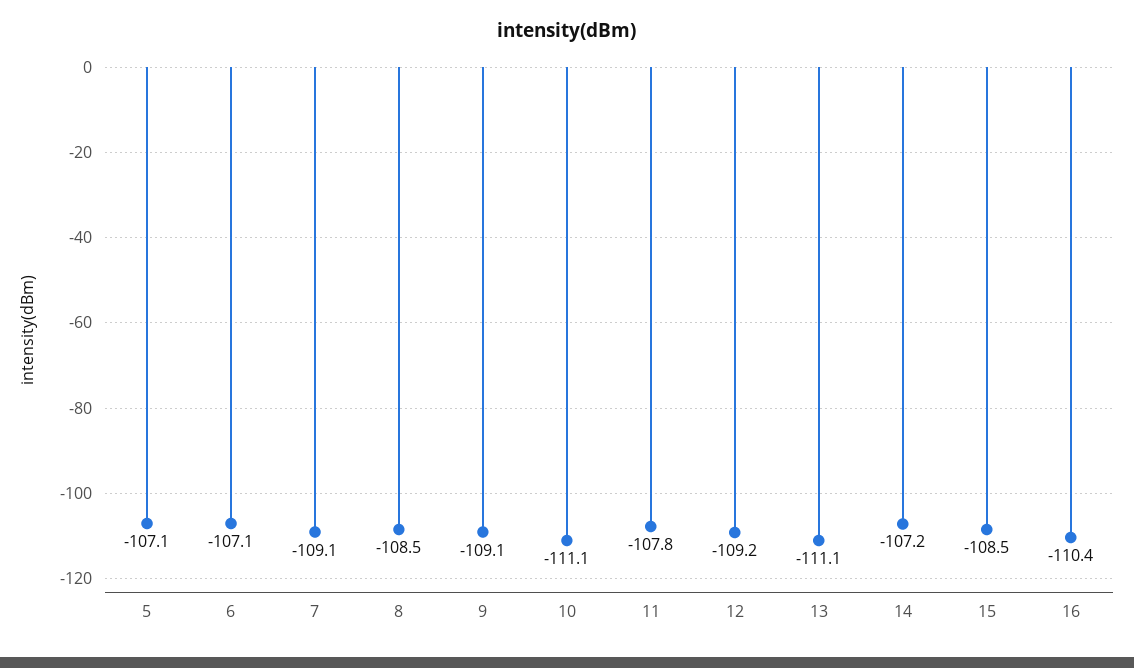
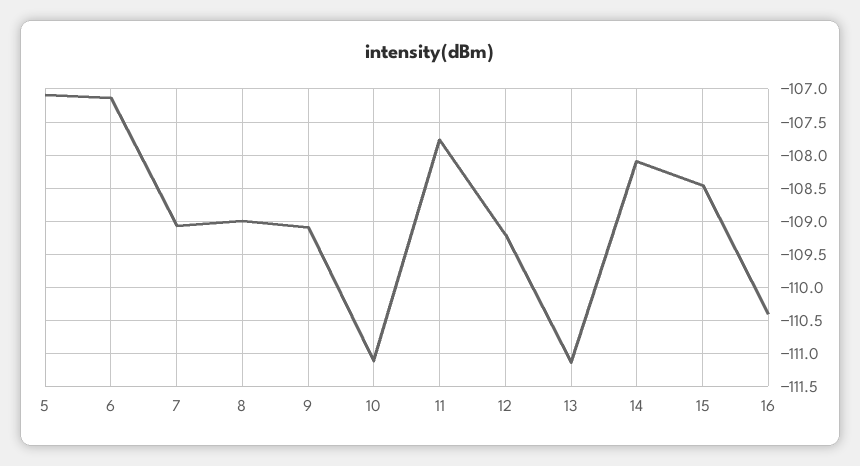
8: -108.5 -> -109
14: -107.2 -> -108.1

